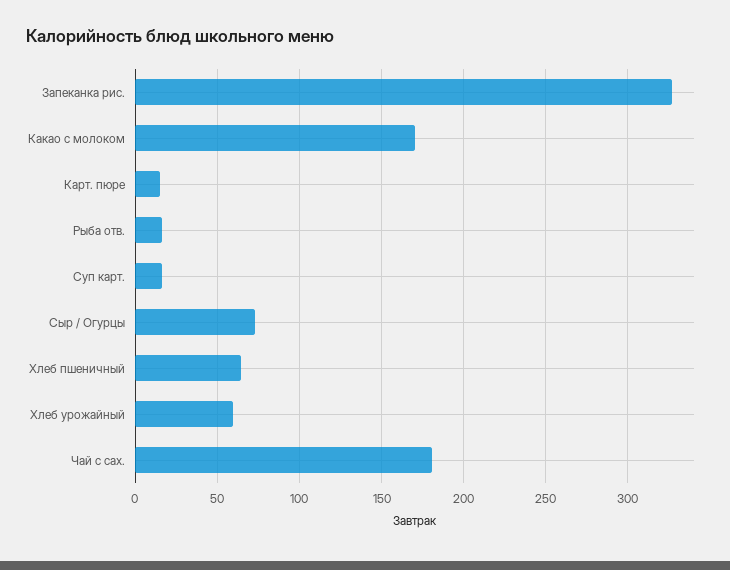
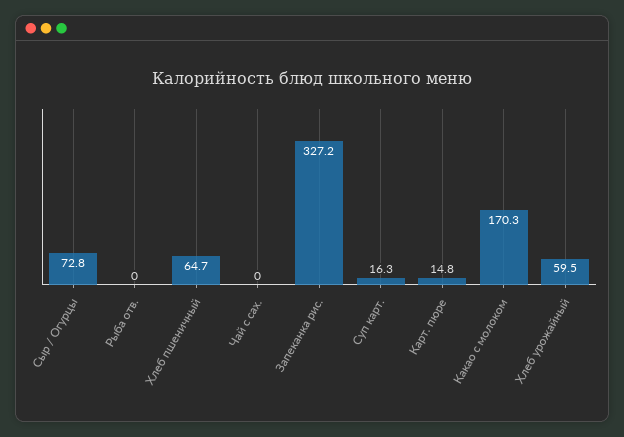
Рыба отв.: 15 -> 0
Чай с сах.: 180 -> 0

